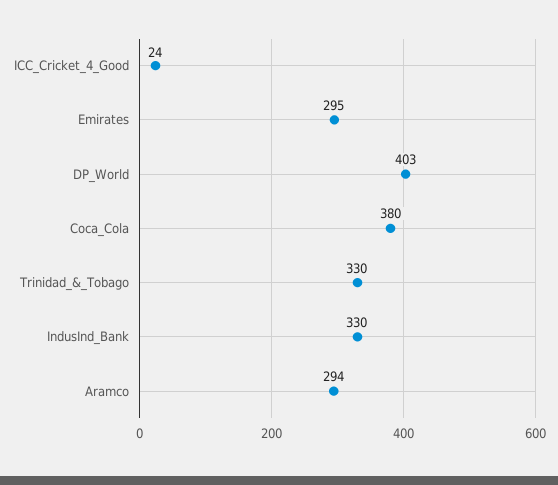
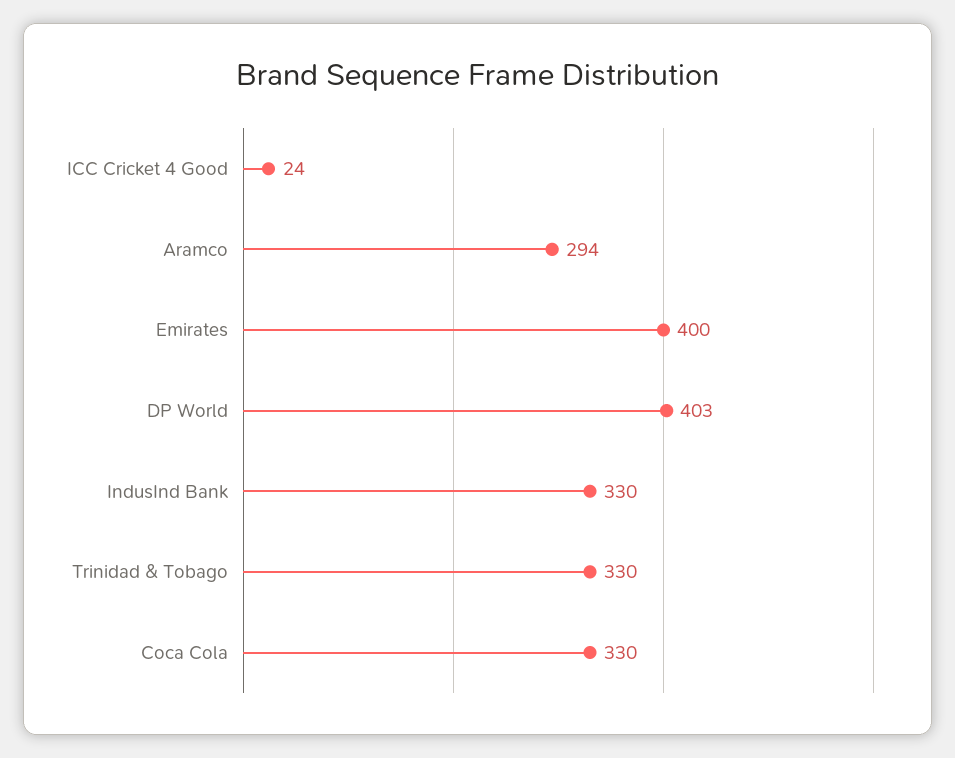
Emirates: 295 -> 400
Coca_Cola: 380 -> 330

